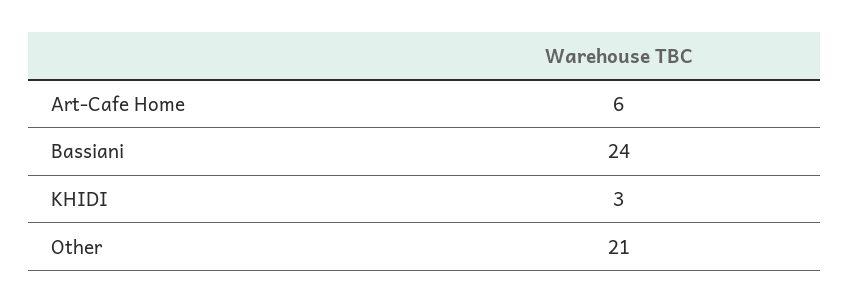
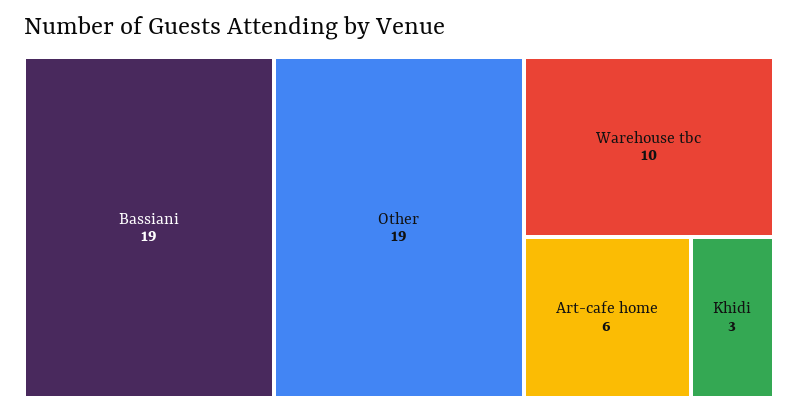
Bassiani: 24 -> 19
Other: 21 -> 19
Warehouse tbc: none -> 10

